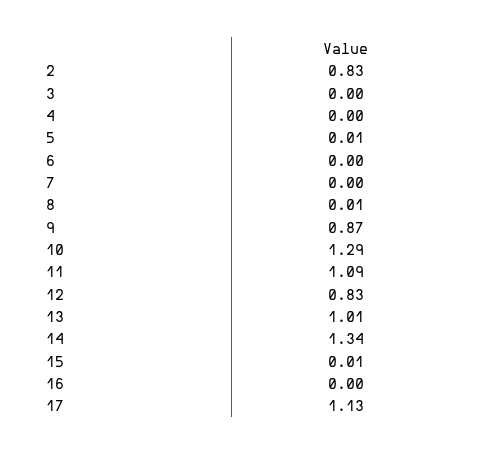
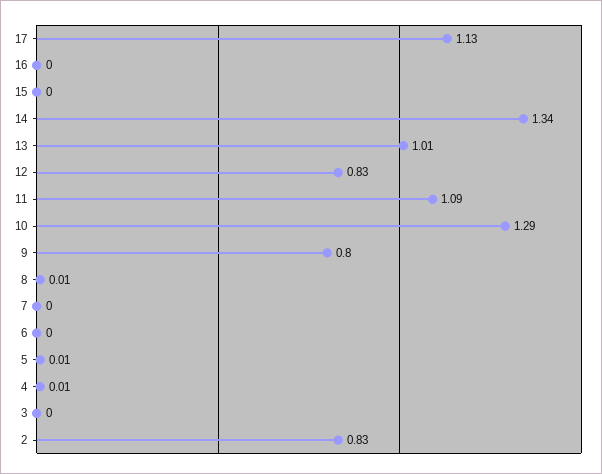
4: 0 -> 0.01
9: 0.87 -> 0.8
15: 0.01 -> 0

